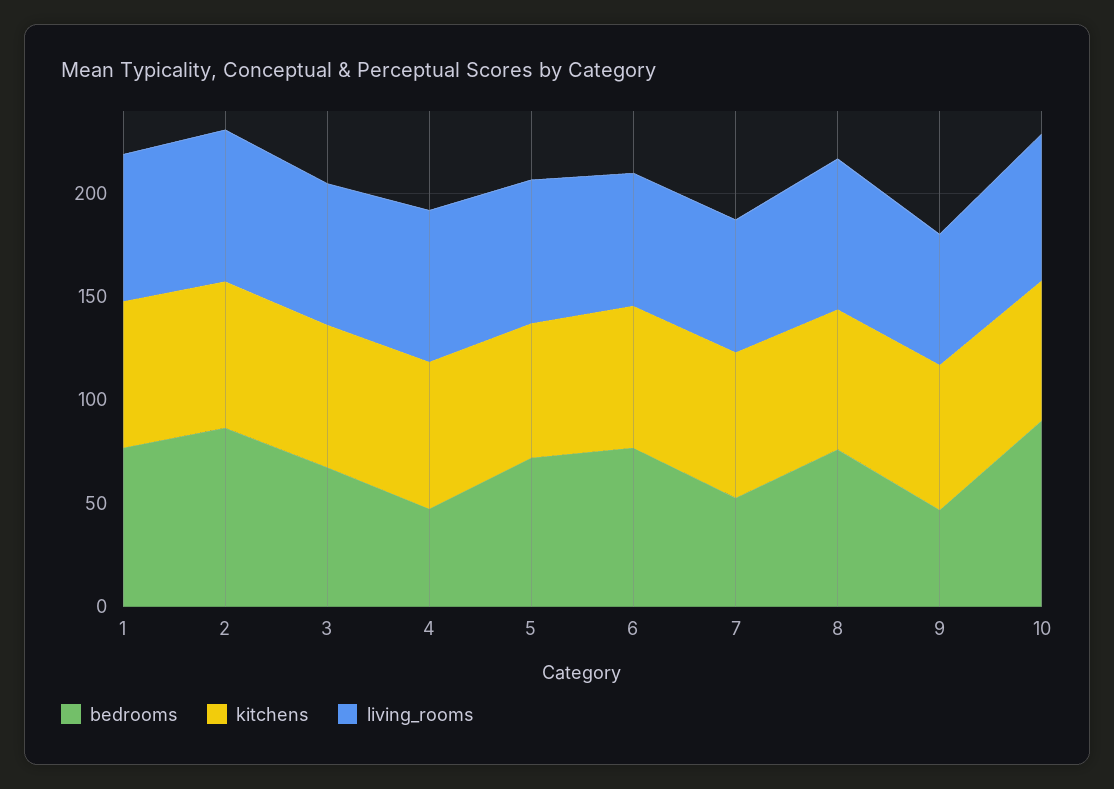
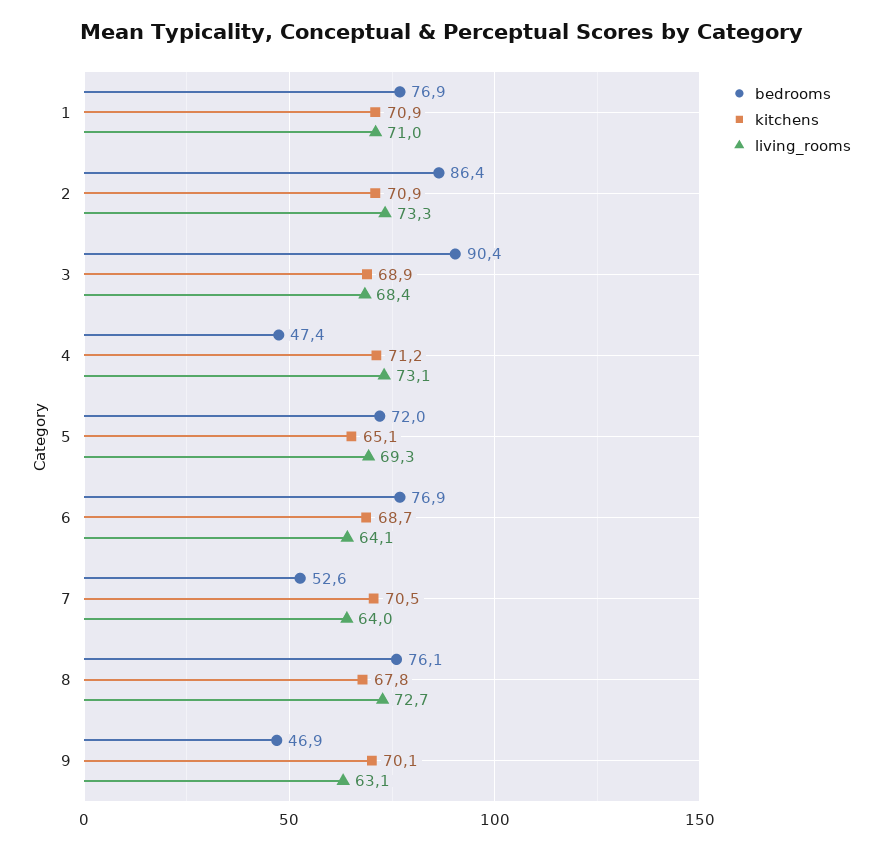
bedrooms, 3: 70 -> 90.4
bedrooms, 10: 90 -> none
kitchens, 10: 70 -> none
living_rooms, 10: 70 -> none

